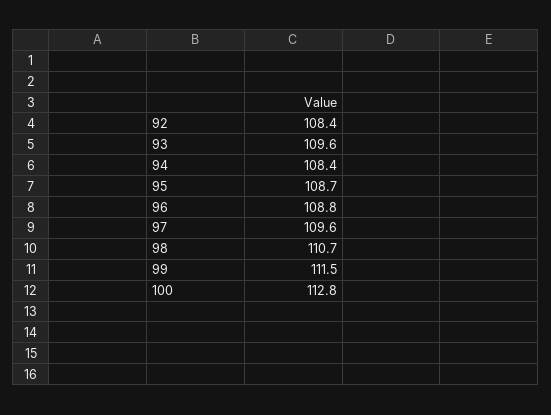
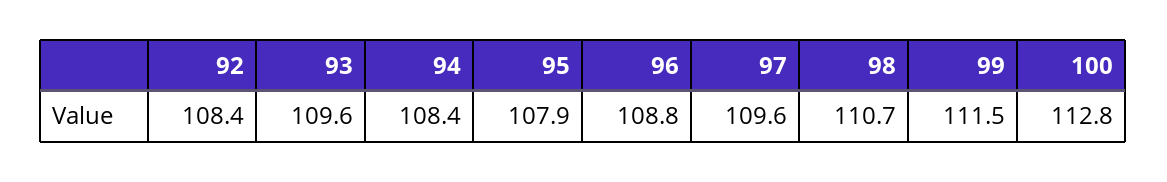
95: 108.7 -> 107.9

